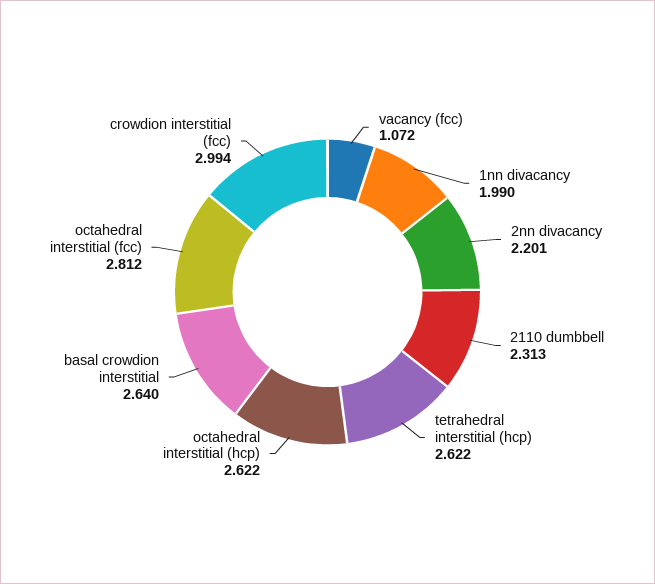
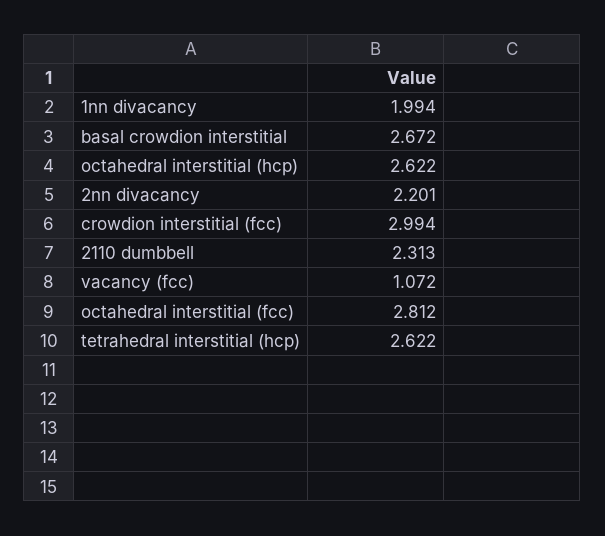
1nn divacancy: 1.99 -> 1.994
basal crowdion interstitial: 2.64 -> 2.672

